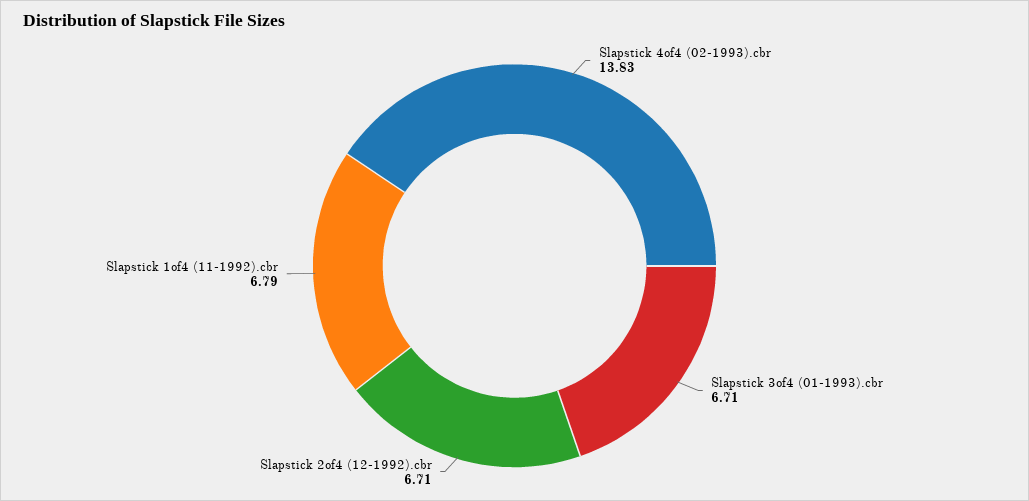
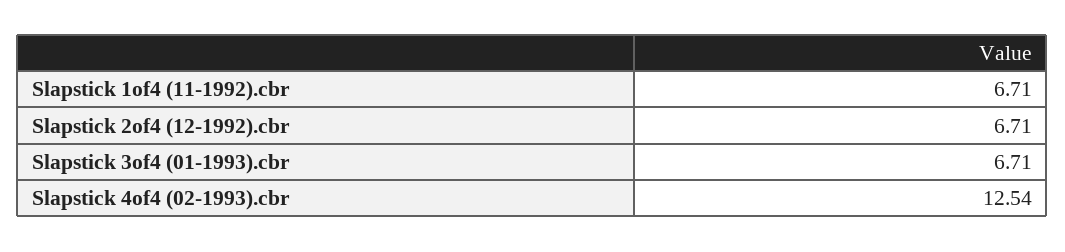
Slapstick 4of4 (02-1993).cbr: 13.83 -> 12.54
Slapstick 1of4 (11-1992).cbr: 6.79 -> 6.71

